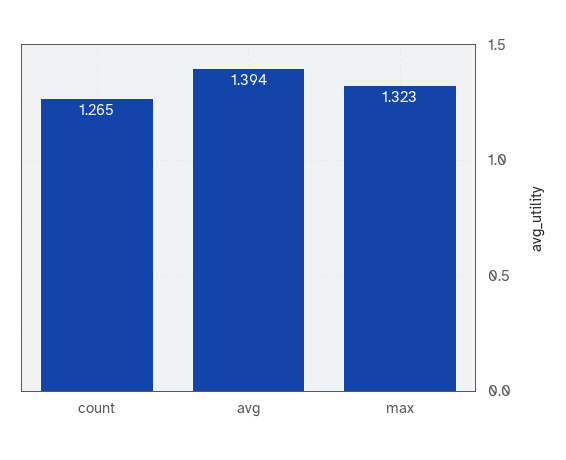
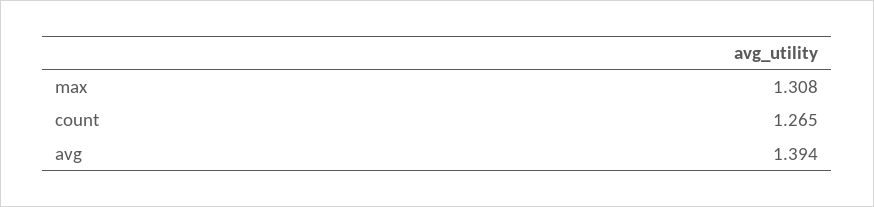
max: 1.323 -> 1.308

